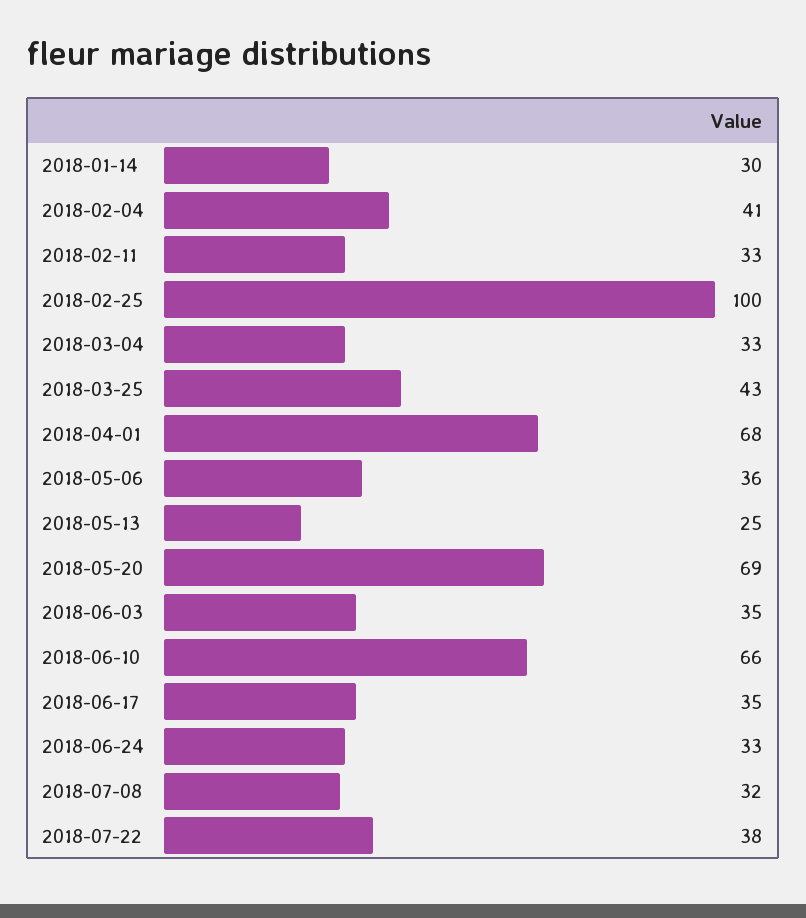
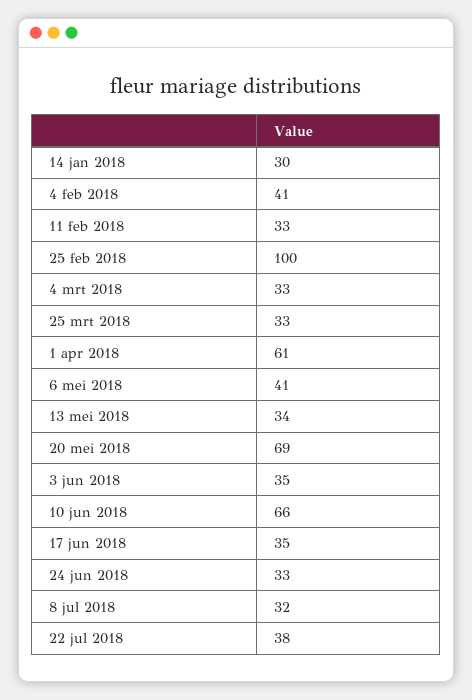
2018-03-25: 43 -> 33
2018-04-01: 68 -> 61
2018-05-06: 36 -> 41
2018-05-13: 25 -> 34

